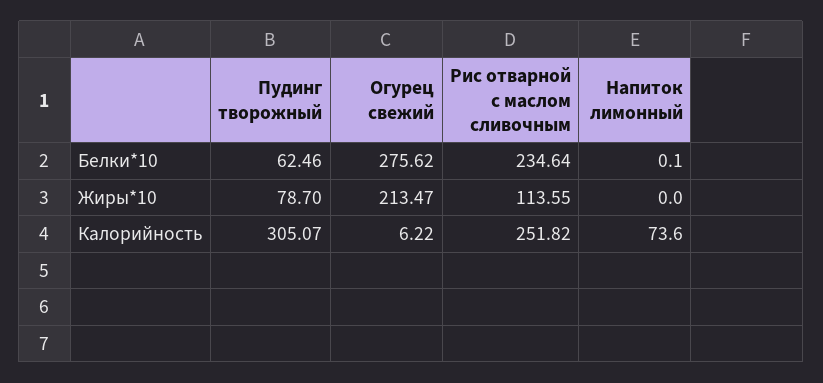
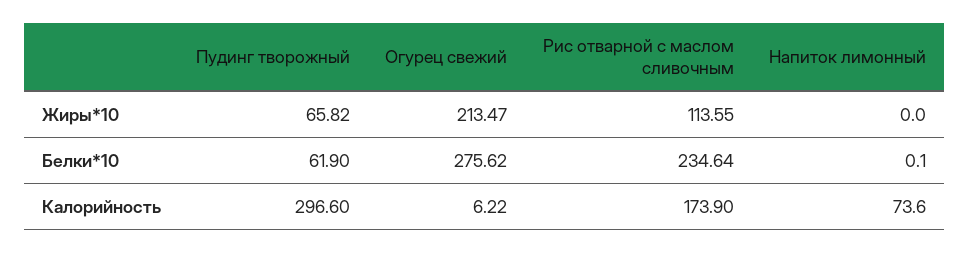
Пудинг творожный, Белки*10: 62.46 -> 61.9
Пудинг творожный, Жиры*10: 78.7 -> 65.82
Пудинг творожный, Калорийность: 305.07 -> 296.6
Рис отварной с маслом сливочным, Калорийность: 251.82 -> 173.9

